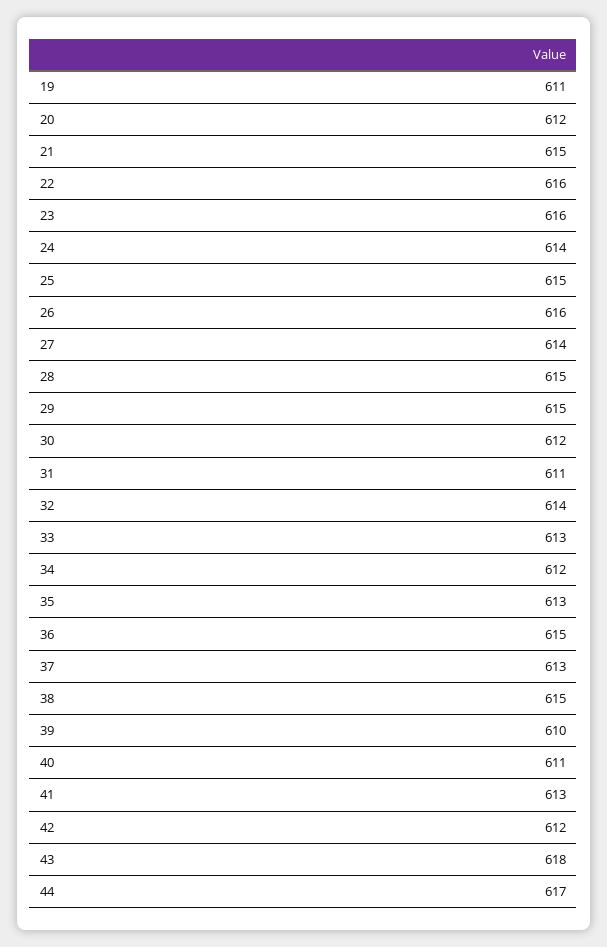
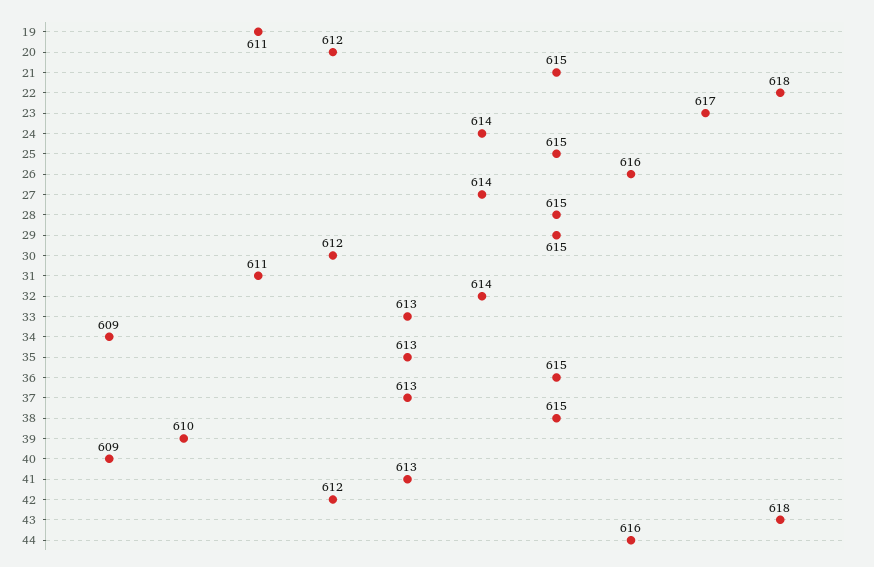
22: 616 -> 618
23: 616 -> 617
34: 612 -> 609
40: 611 -> 609
44: 617 -> 616

